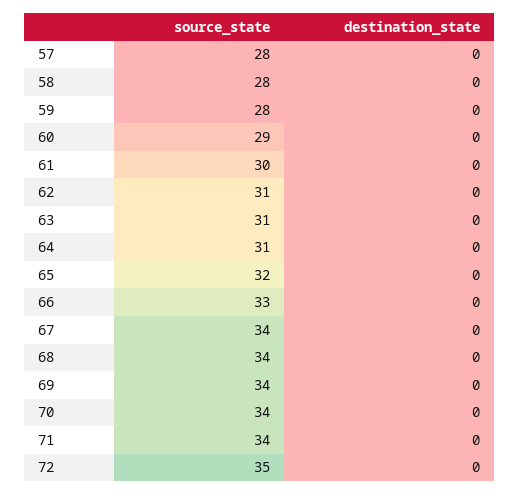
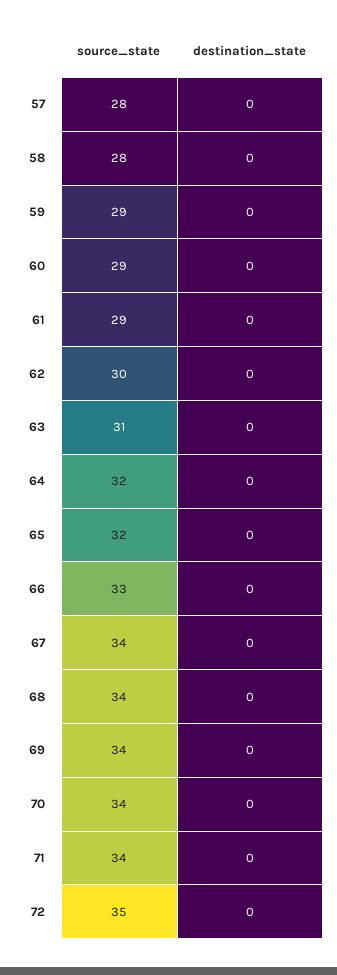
source_state, 59: 28 -> 29
source_state, 61: 30 -> 29
source_state, 62: 31 -> 30
source_state, 64: 31 -> 32

